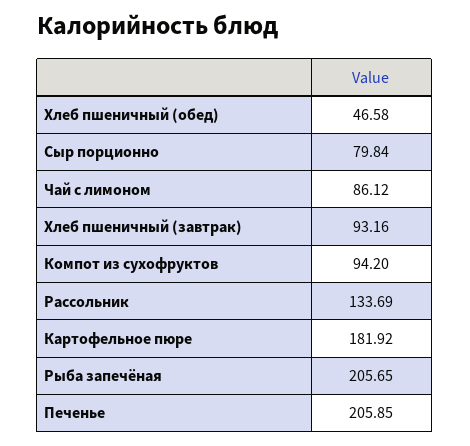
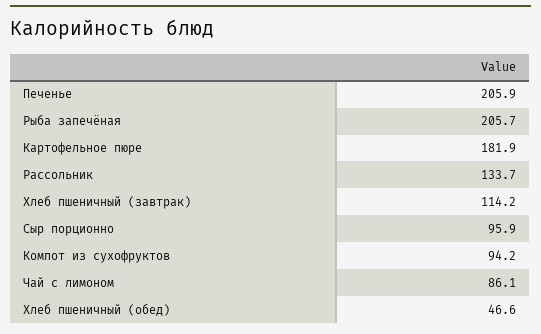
Сыр порционно: 79.84 -> 95.9
Хлеб пшеничный (завтрак): 93.16 -> 114.2

